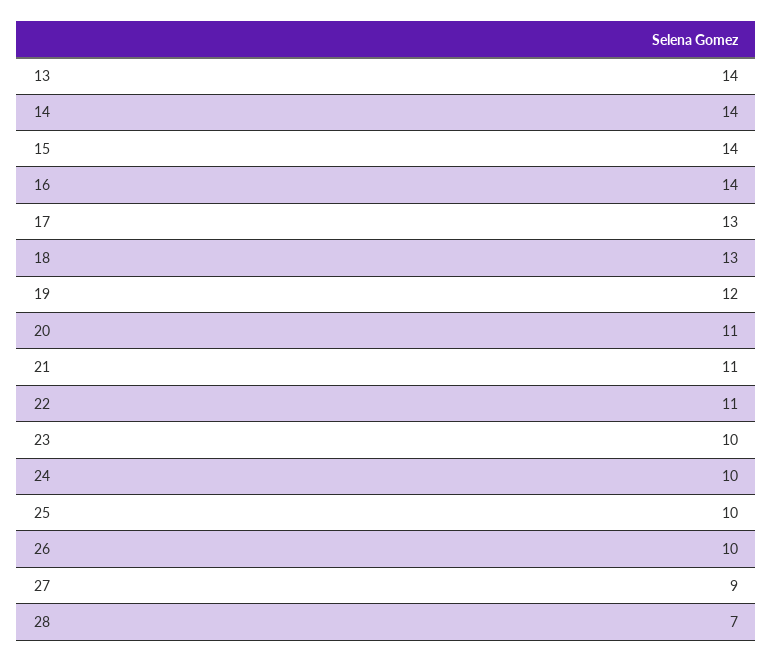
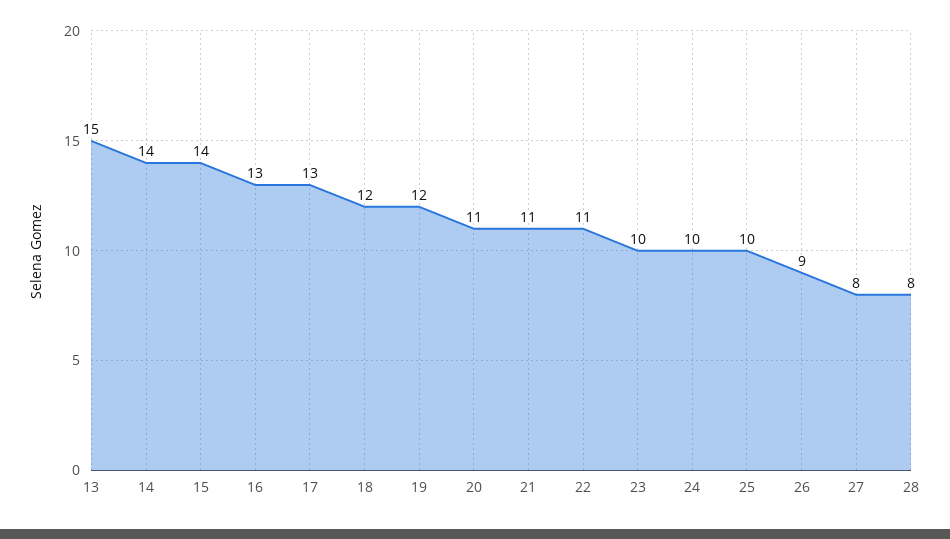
13: 14 -> 15
16: 14 -> 13
18: 13 -> 12
26: 10 -> 9
27: 9 -> 8
28: 7 -> 8

